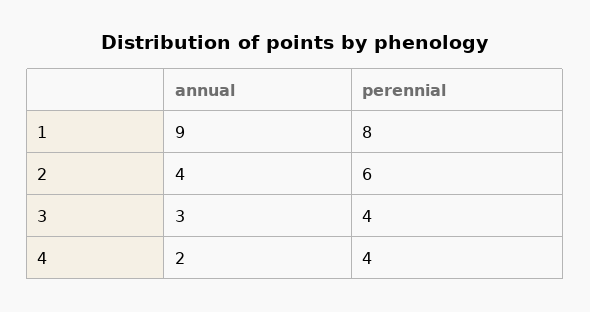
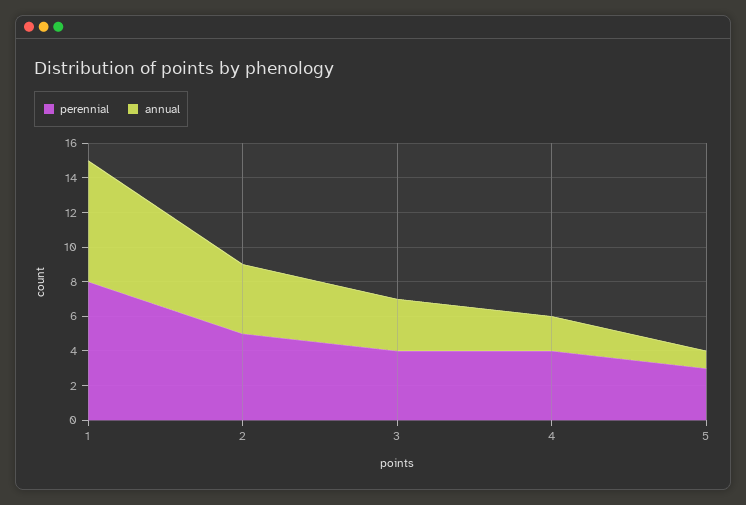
annual, 1: 9 -> 7
perennial, 2: 6 -> 5
perennial, 5: none -> 3
annual, 5: none -> 1

